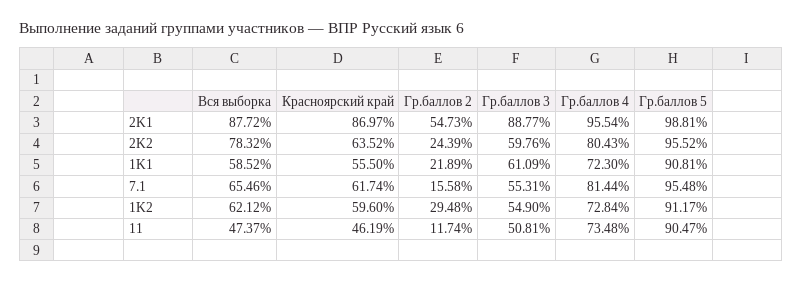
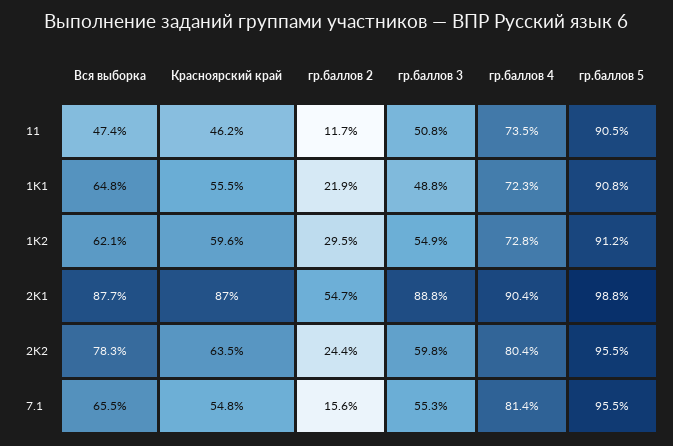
Гр.баллов 4, 2K1: 95.54 -> 90.4
Вся выборка, 1K1: 58.52 -> 64.8
Гр.баллов 3, 1K1: 61.09 -> 48.8
Красноярский край, 7.1: 61.74 -> 54.8

